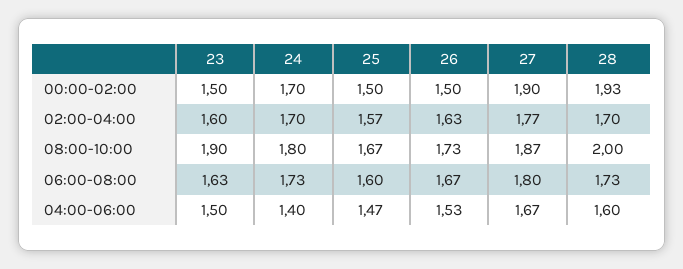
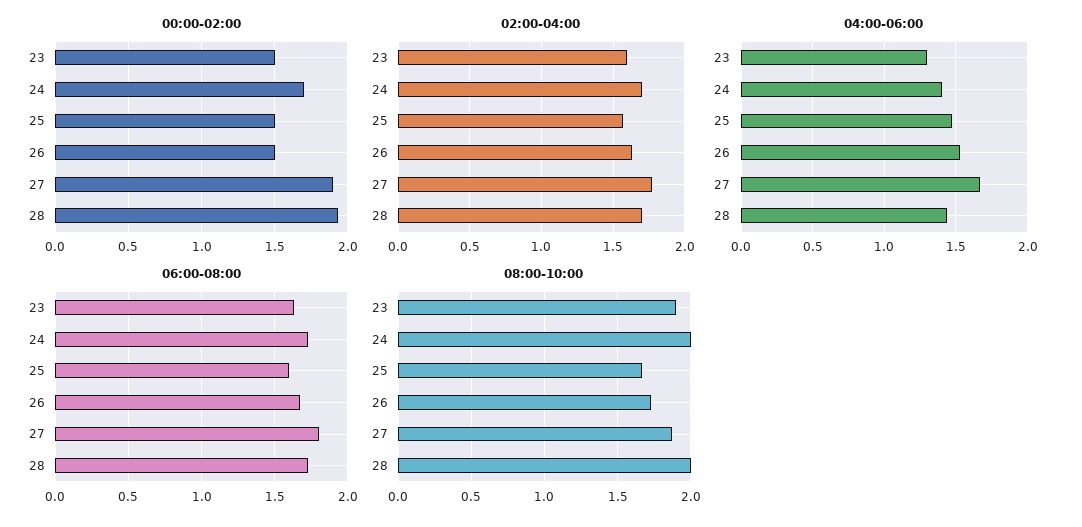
08:00-10:00, 24: 1.8 -> 2
04:00-06:00, 23: 1.5 -> 1.3
04:00-06:00, 28: 1.6 -> 1.45

